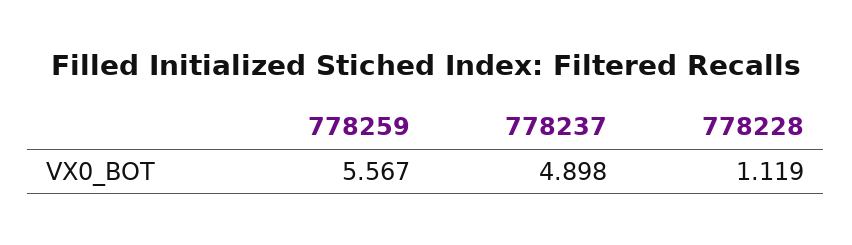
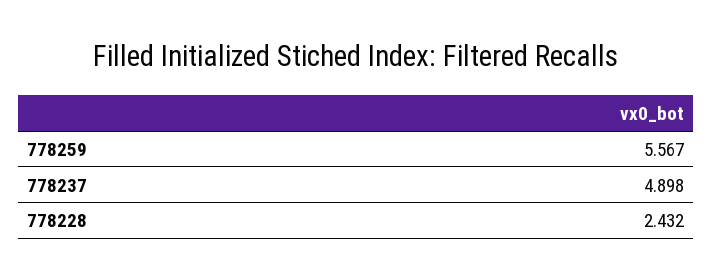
778228: 1.119 -> 2.432

